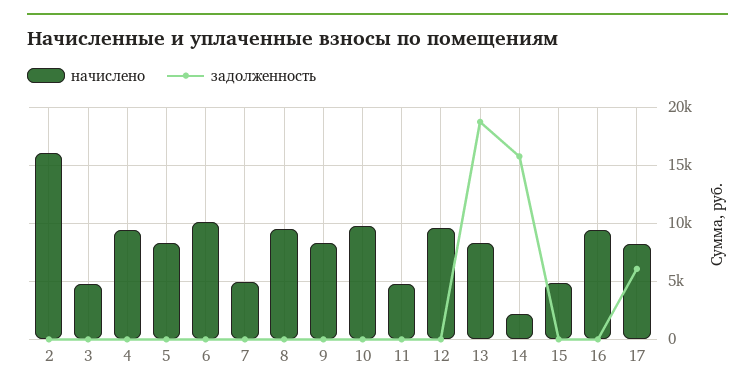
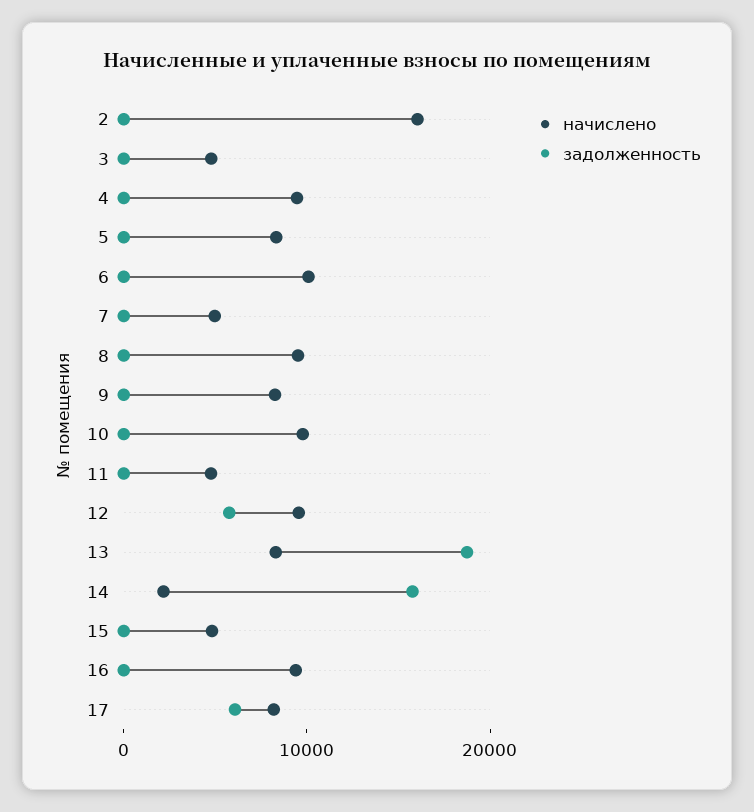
задолженность, 12: 0 -> 6000

